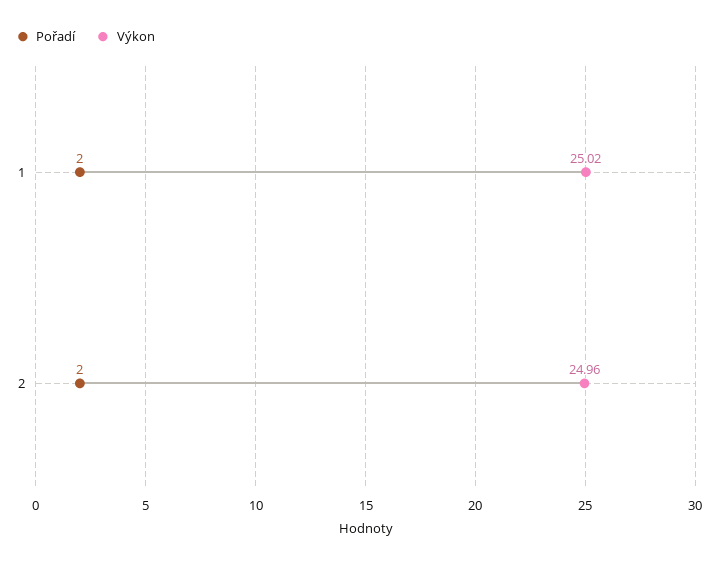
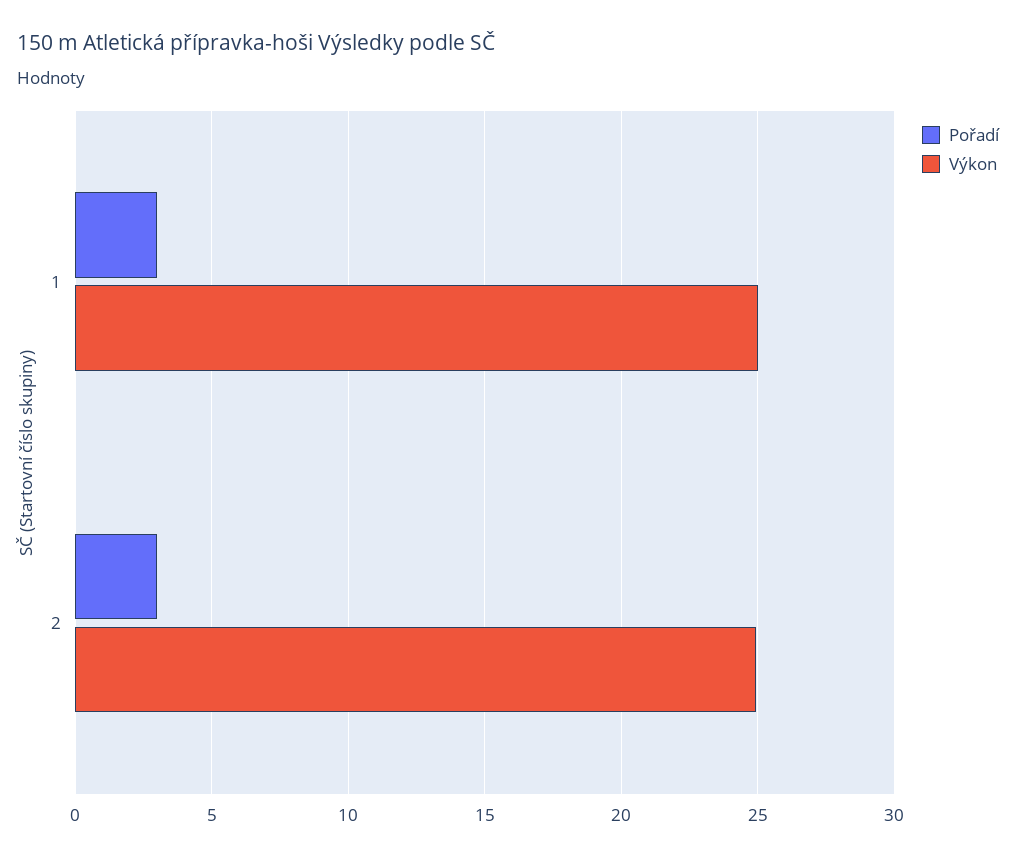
Pořadí, 1: 2 -> 3
Pořadí, 2: 2 -> 3

